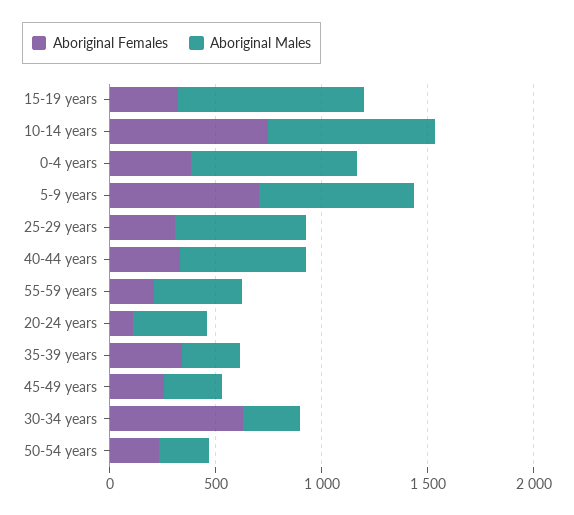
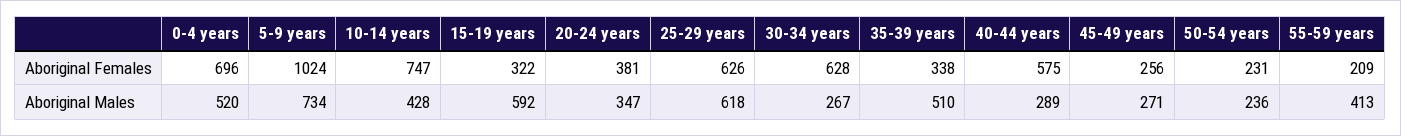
Aboriginal Males, 15-19 years: 900 -> 592
Aboriginal Males, 10-14 years: 800 -> 428
Aboriginal Females, 0-4 years: 400 -> 696
Aboriginal Males, 0-4 years: 800 -> 520
Aboriginal Females, 5-9 years: 700 -> 1024
Aboriginal Females, 25-29 years: 300 -> 626
Aboriginal Females, 40-44 years: 300 -> 575
Aboriginal Males, 40-44 years: 600 -> 289
Aboriginal Females, 20-24 years: 100 -> 381
Aboriginal Males, 35-39 years: 300 -> 510

